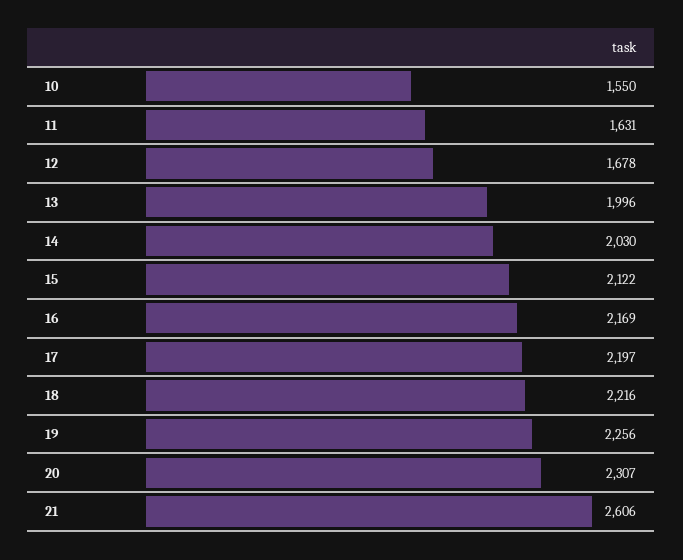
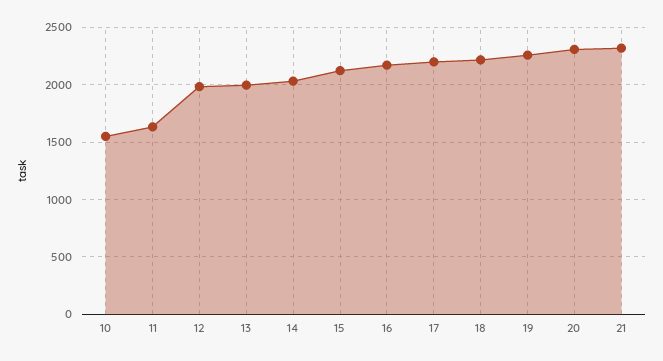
12: 1678 -> 2000
21: 2606 -> 2300

